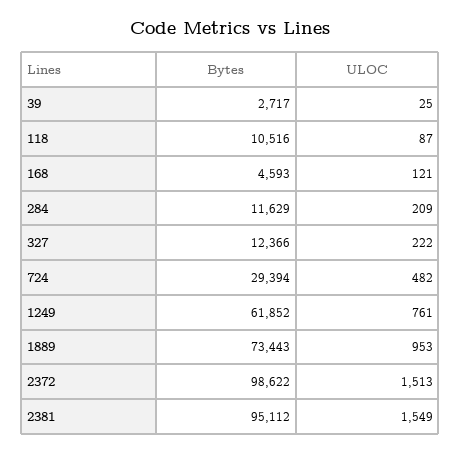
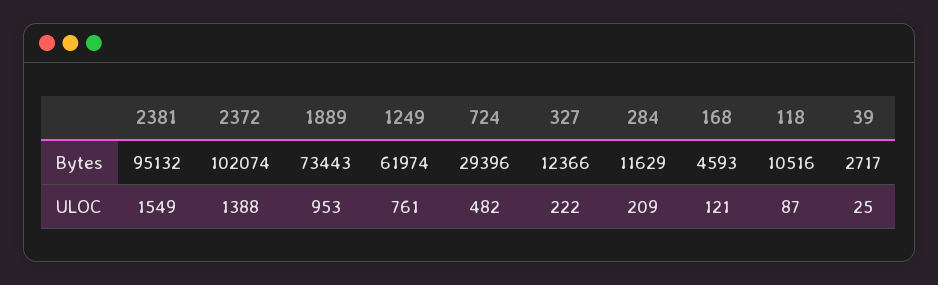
Bytes, 724: 29394 -> 29396
Bytes, 1249: 61852 -> 61974
Bytes, 2372: 98622 -> 102074
ULOC, 2372: 1513 -> 1388
Bytes, 2381: 95112 -> 95132

